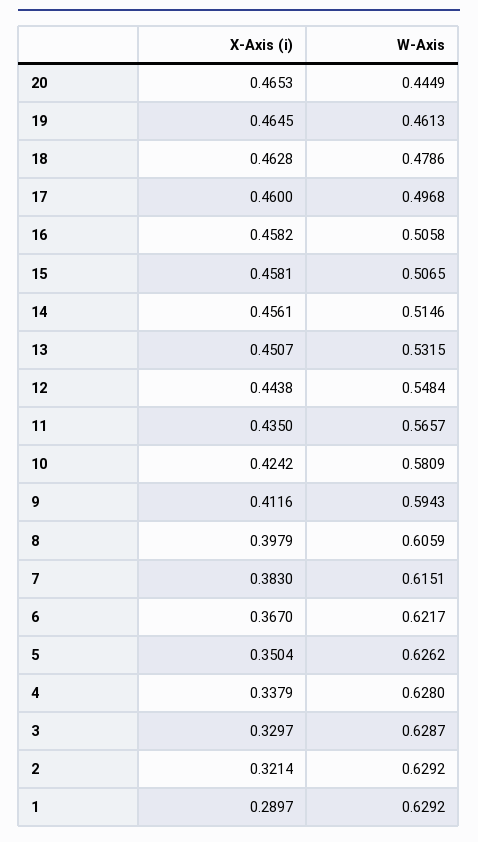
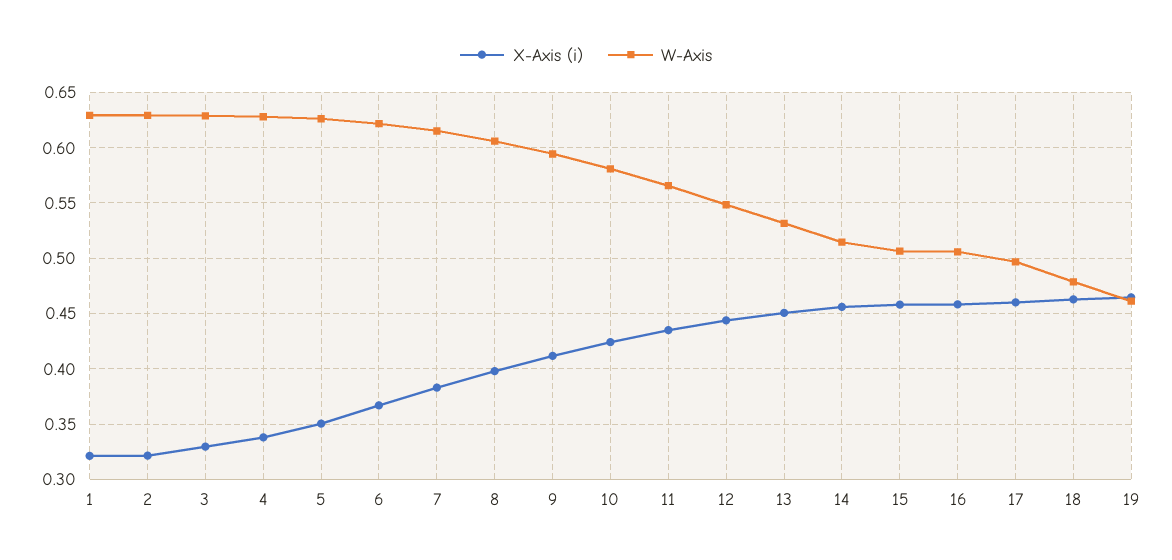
X-Axis (i), 20: 0.4653 -> none
W-Axis, 20: 0.4449 -> none
X-Axis (i), 1: 0.2897 -> 0.32

